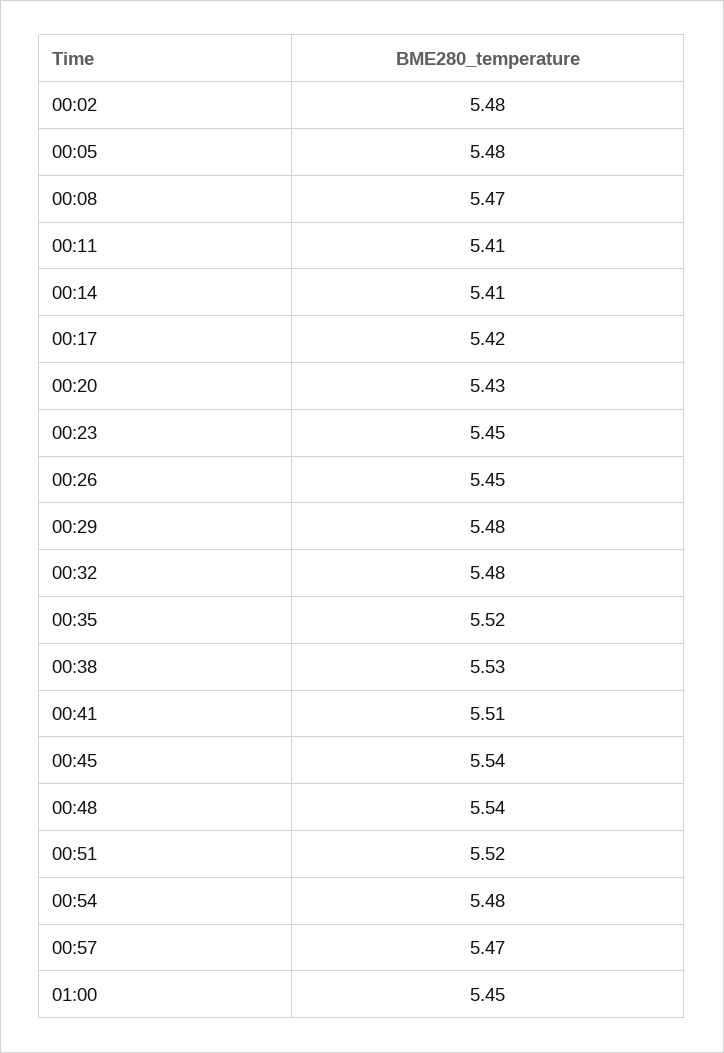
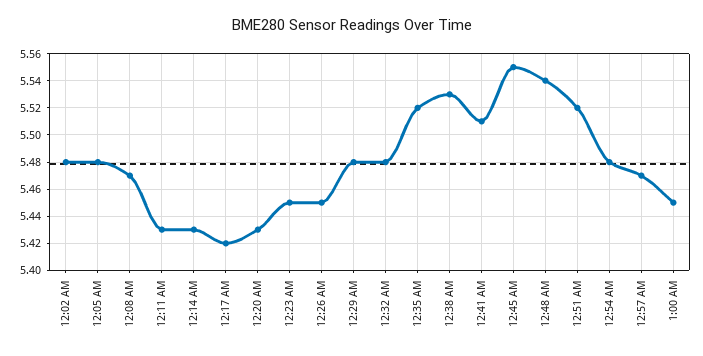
00:11: 5.41 -> 5.43
00:14: 5.41 -> 5.43
00:45: 5.54 -> 5.55

